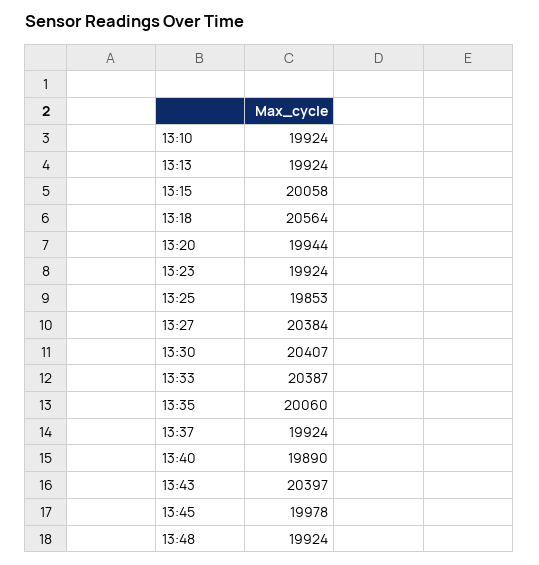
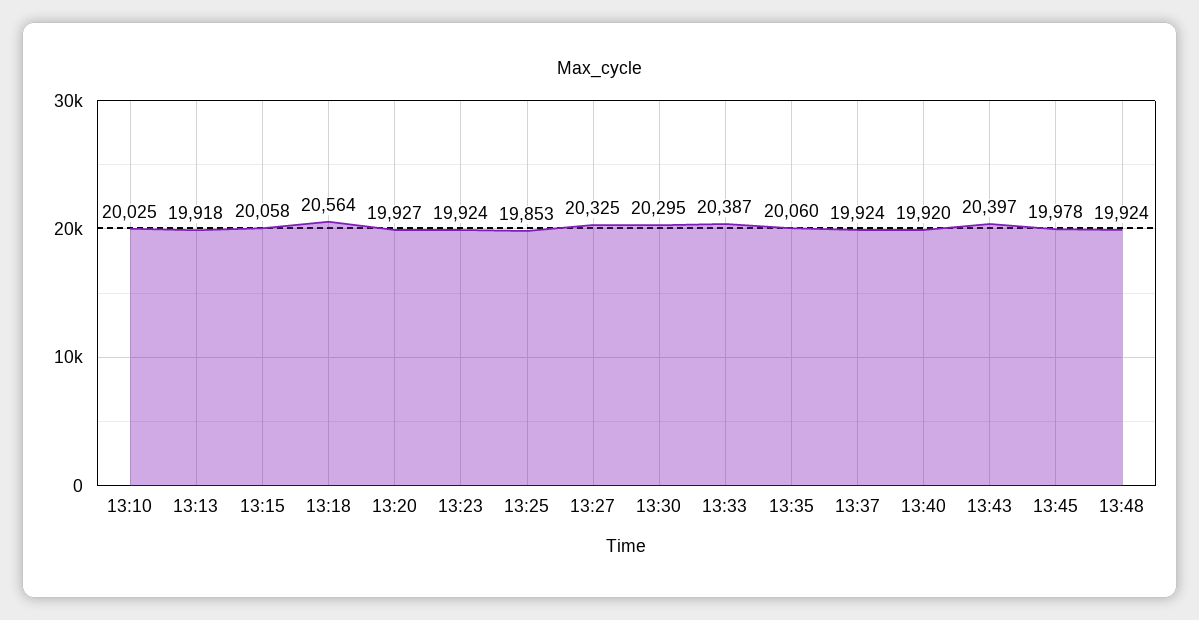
13:10: 19924 -> 20025
13:13: 19924 -> 19918
13:20: 19944 -> 19927
13:27: 20384 -> 20325
13:30: 20407 -> 20295
13:40: 19890 -> 19920

